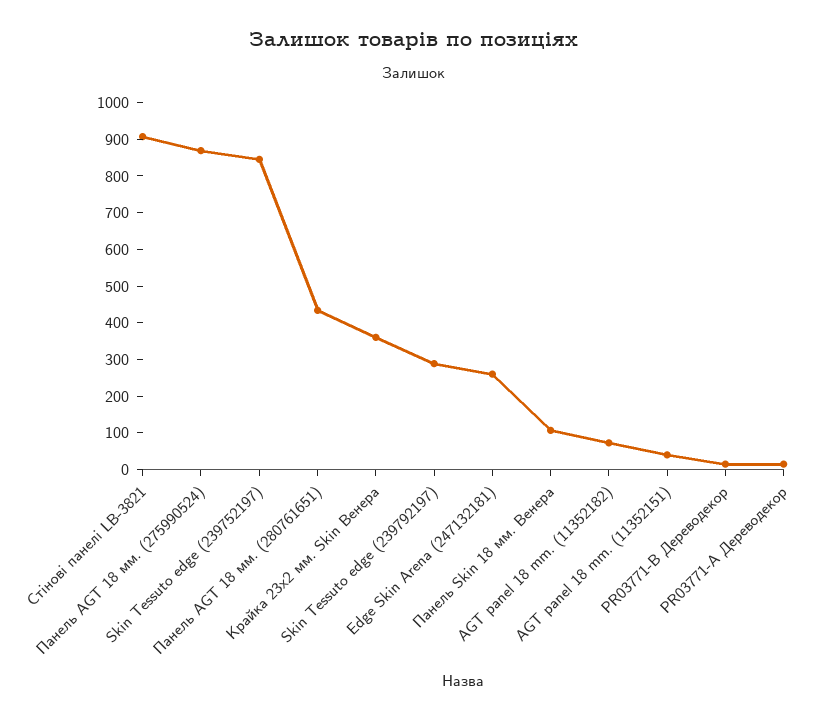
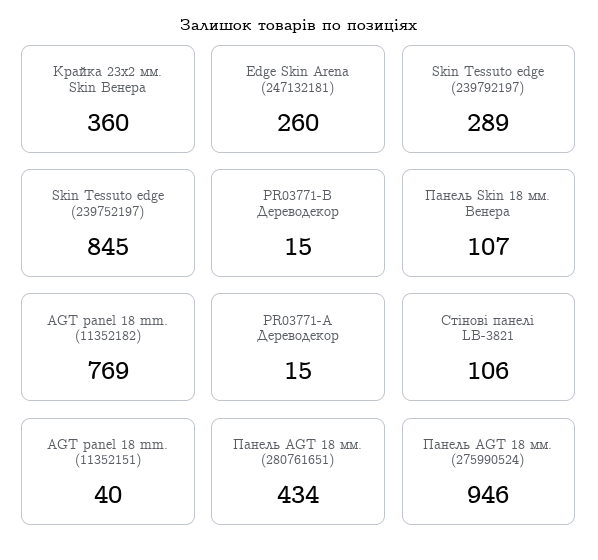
Стінові панелі LB-3821: 900 -> 106
Панель AGT 18 мм. (275990524): 875 -> 946
AGT panel 18 mm. (11352182): 75 -> 769

